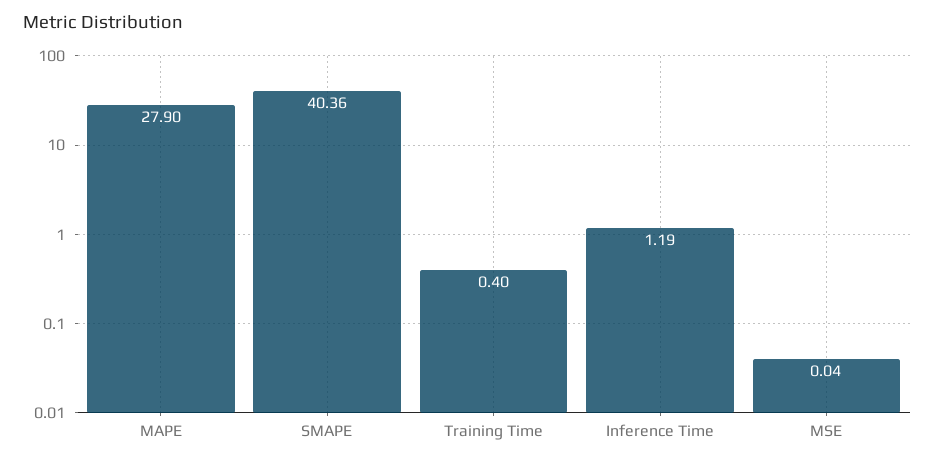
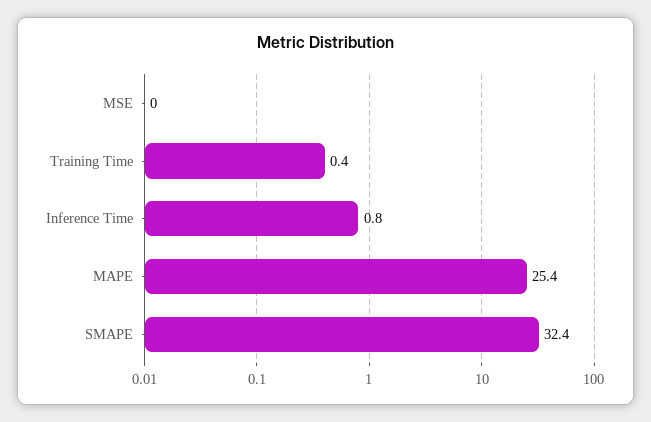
MAPE: 27.9 -> 25.4
SMAPE: 40.36 -> 32.4
Inference Time: 1.19 -> 0.8

